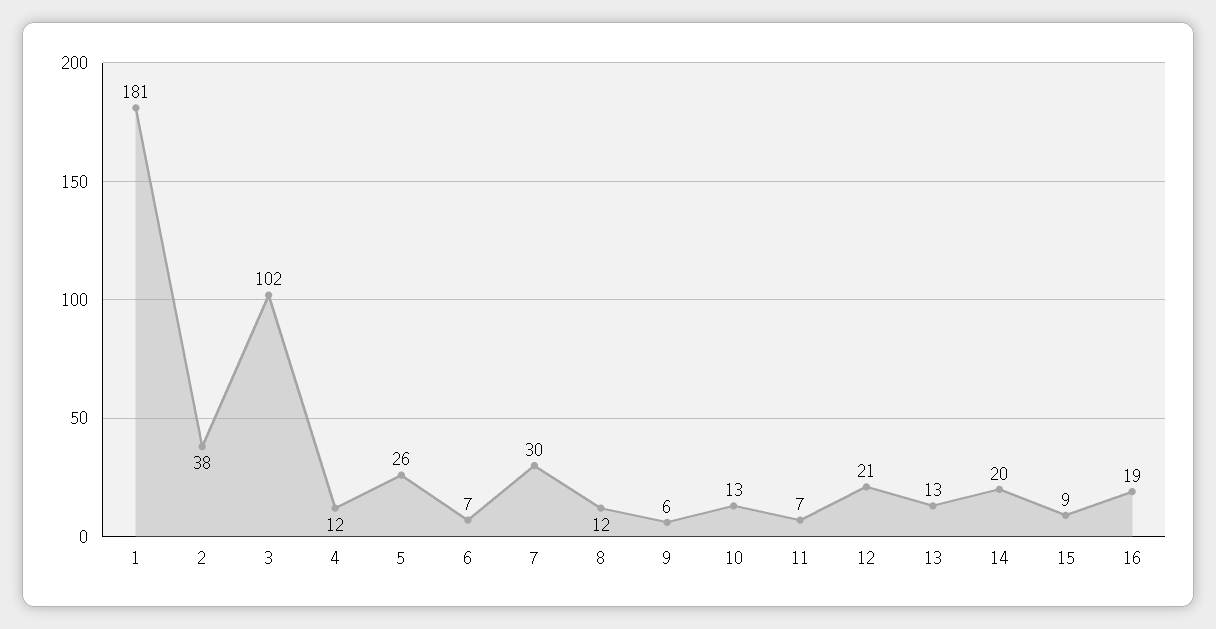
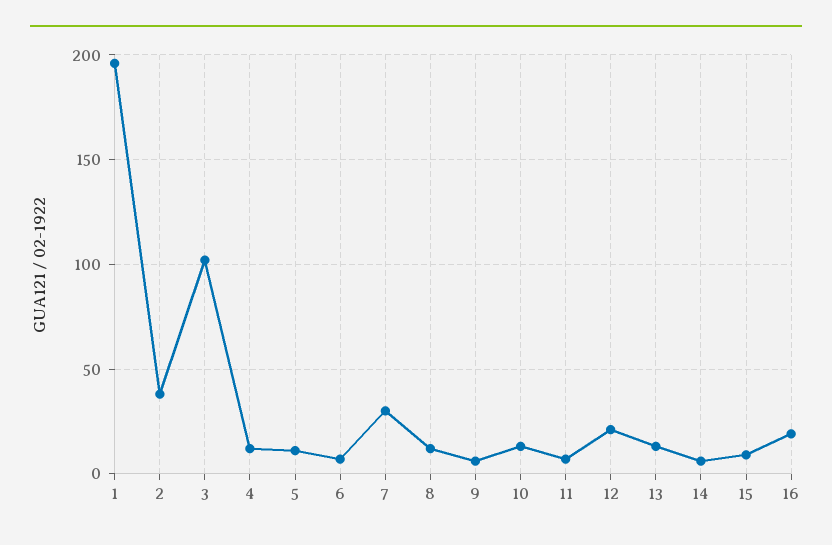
1: 181 -> 195
5: 26 -> 10
14: 20 -> 5

